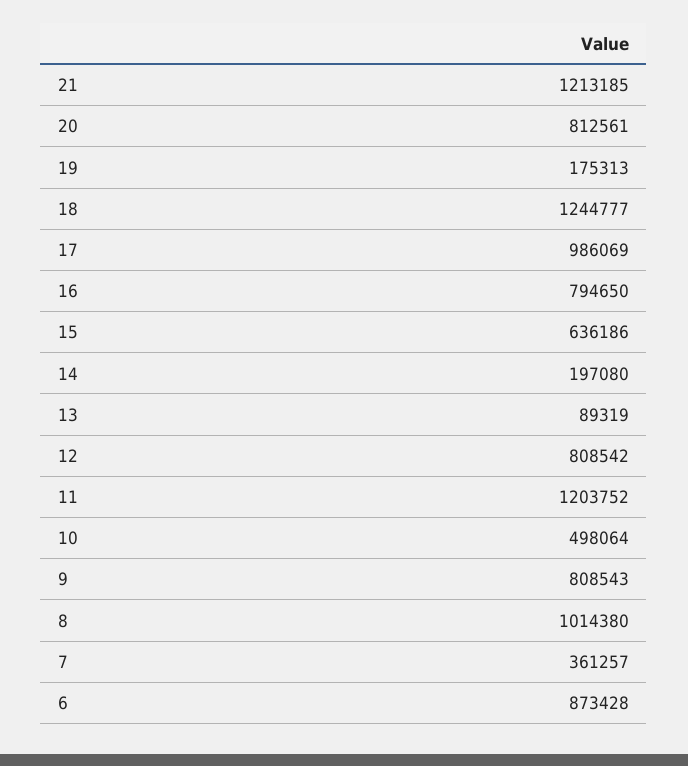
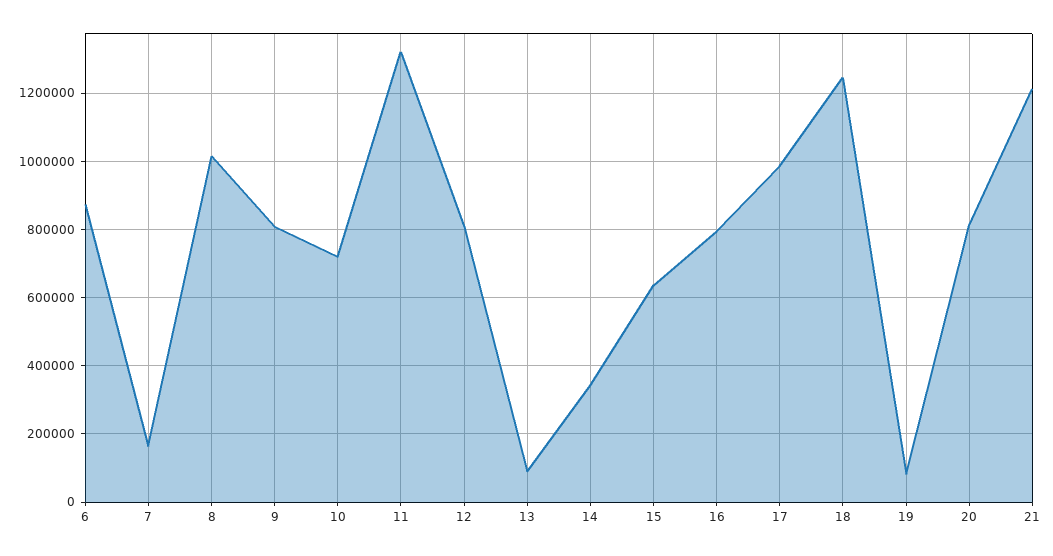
19: 175313 -> 80000
14: 197080 -> 340000
11: 1203752 -> 1320000
10: 498064 -> 720000
7: 361257 -> 160000

